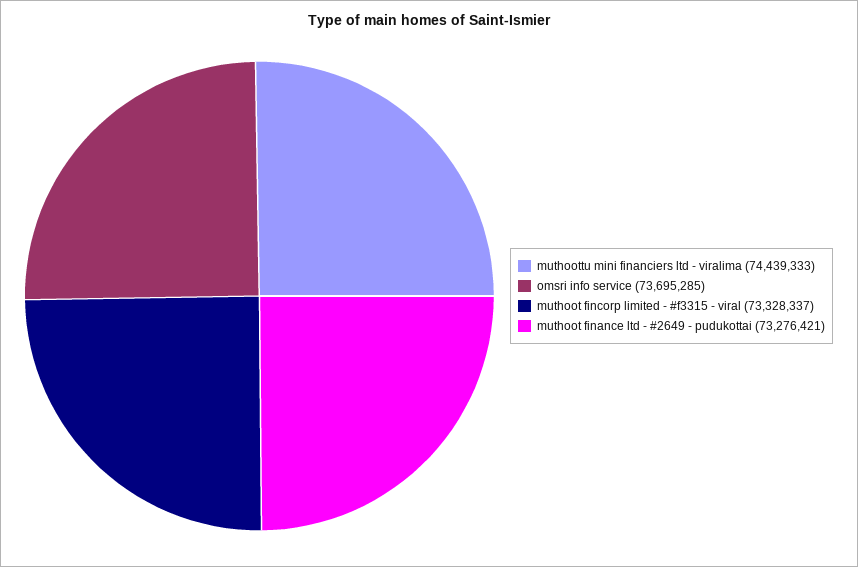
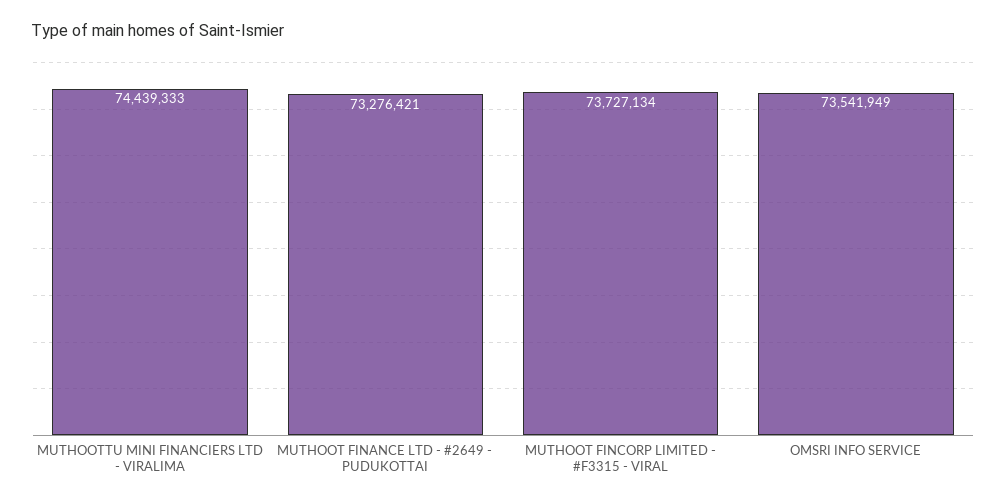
omsri info service: 73695285 -> 73541949
muthoot fincorp limited - #f3315 - viral: 73328337 -> 73727134

